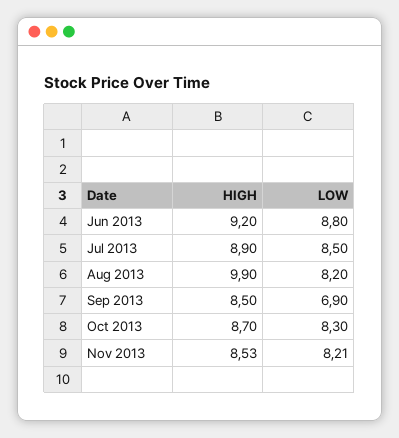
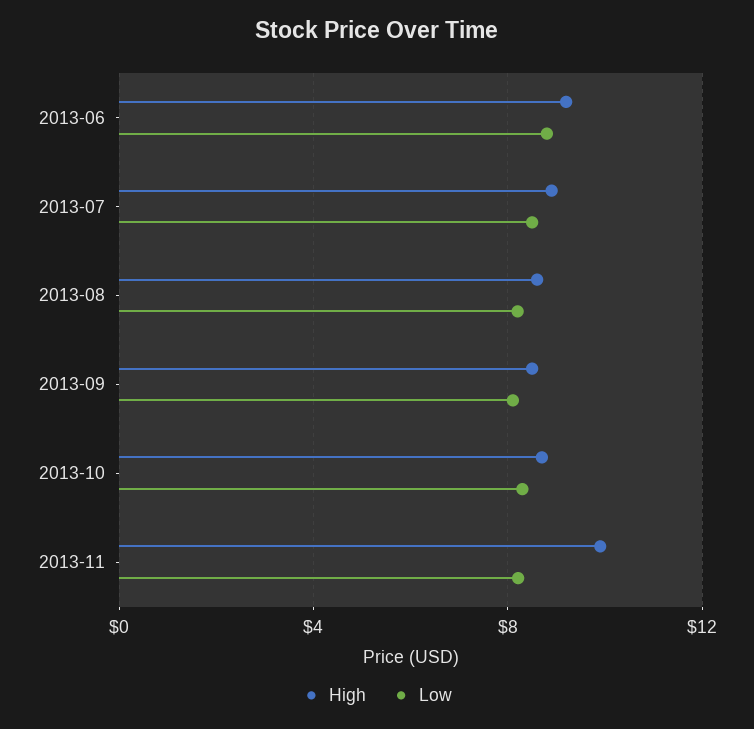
HIGH, Aug 2013: 9.9 -> 8.5
LOW, Sep 2013: 6.9 -> 8
HIGH, Nov 2013: 8.53 -> 10

